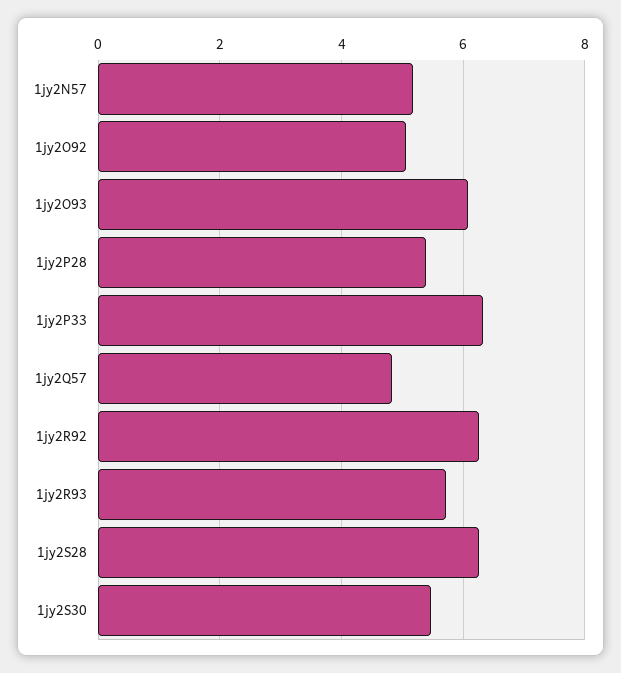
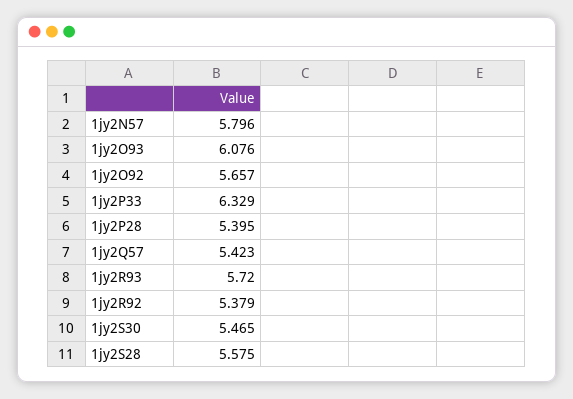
1jy2N57: 5.2 -> 5.796
1jy2O92: 5 -> 5.657
1jy2Q57: 4.8 -> 5.423
1jy2R92: 6.2 -> 5.379
1jy2S28: 6.2 -> 5.575

